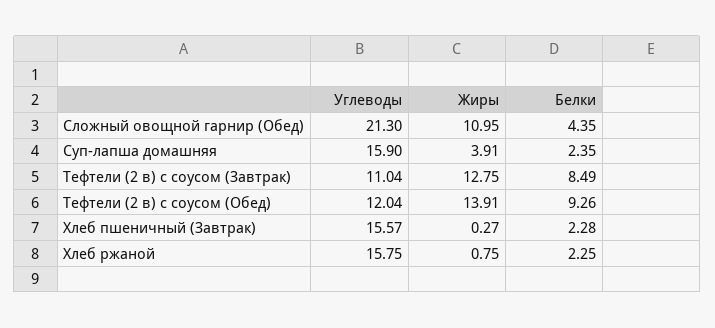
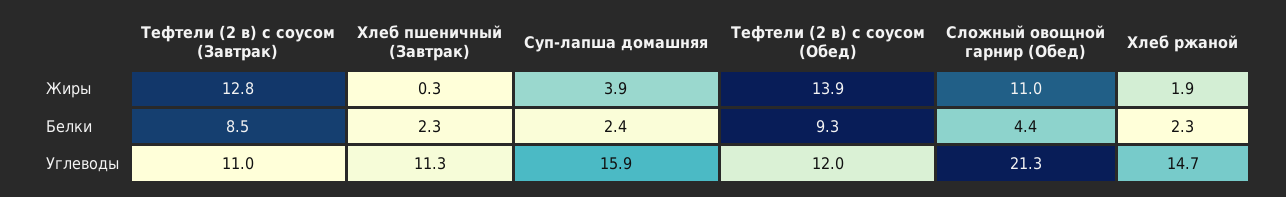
Углеводы, Хлеб пшеничный (Завтрак): 15.57 -> 11.3
Углеводы, Хлеб ржаной: 15.75 -> 14.7
Жиры, Хлеб ржаной: 0.75 -> 1.9

